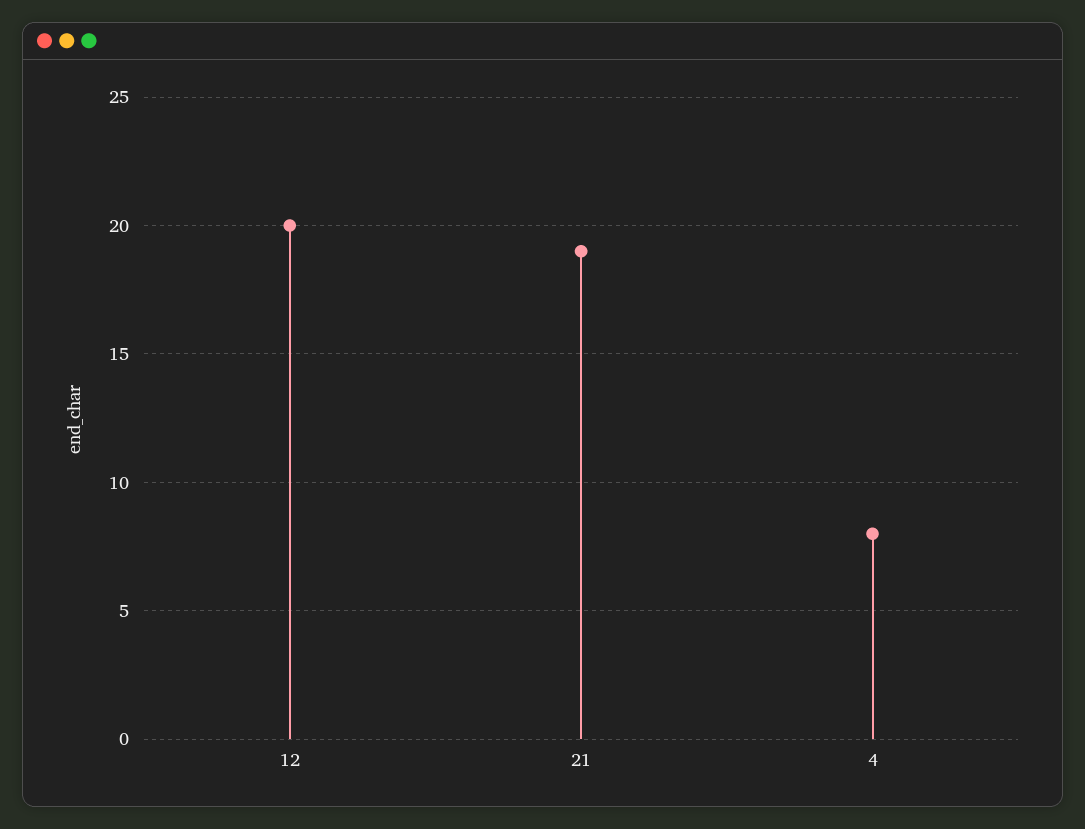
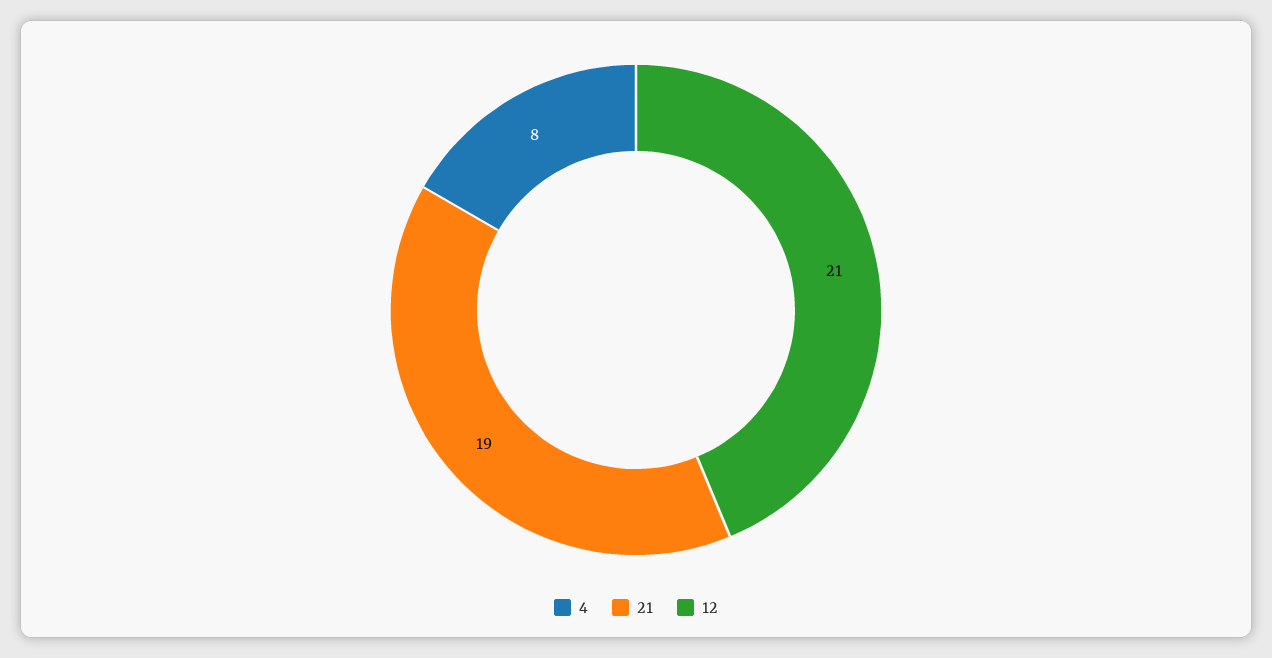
12: 20 -> 21

